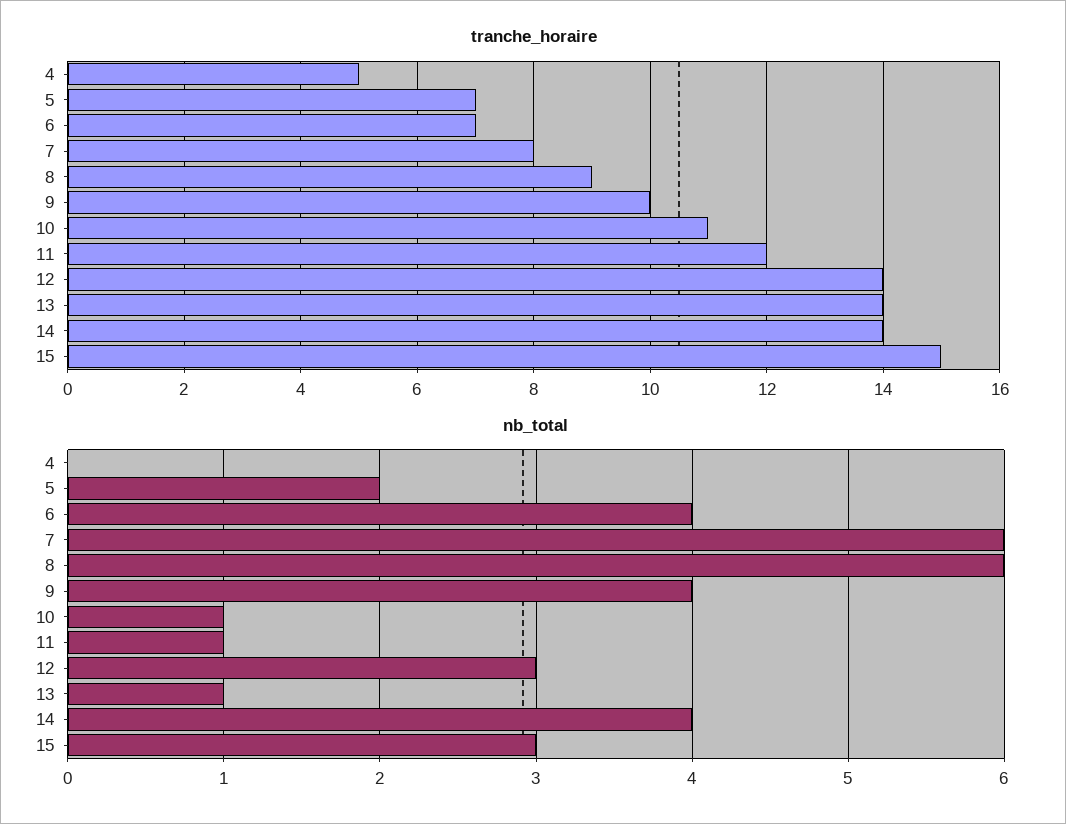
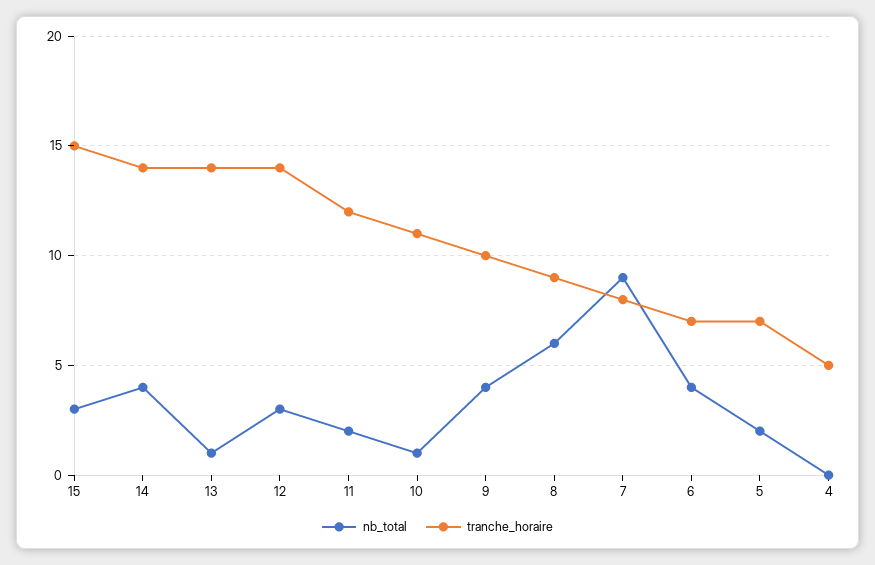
nb_total, 7: 6 -> 9
nb_total, 11: 1 -> 2

